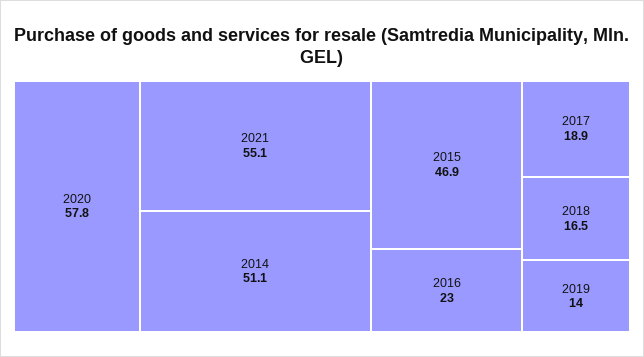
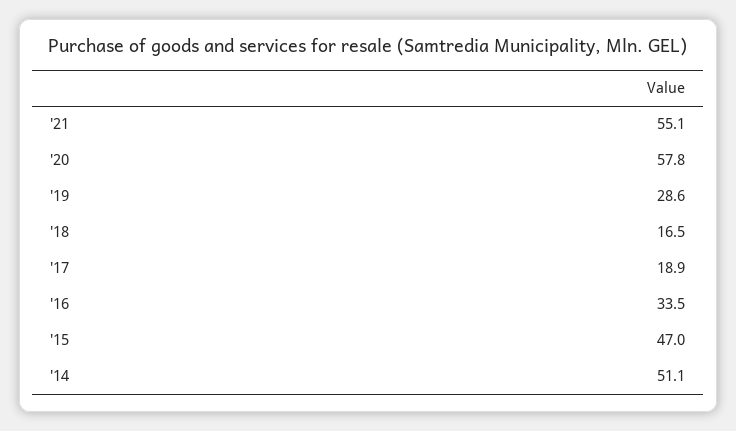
2015: 46.9 -> 47
2016: 23 -> 33.5
2019: 14 -> 28.6

